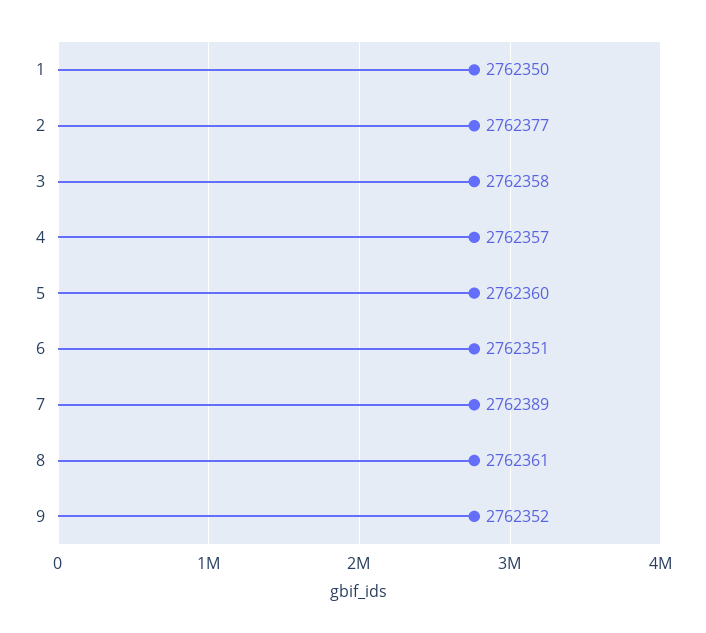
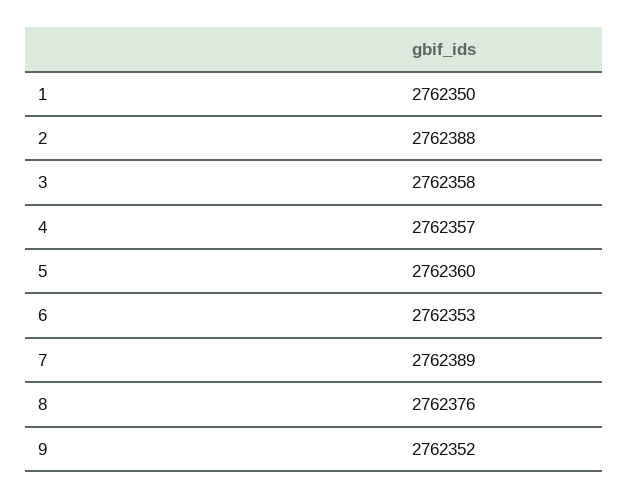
2: 2762377 -> 2762388
6: 2762351 -> 2762353
8: 2762361 -> 2762376

